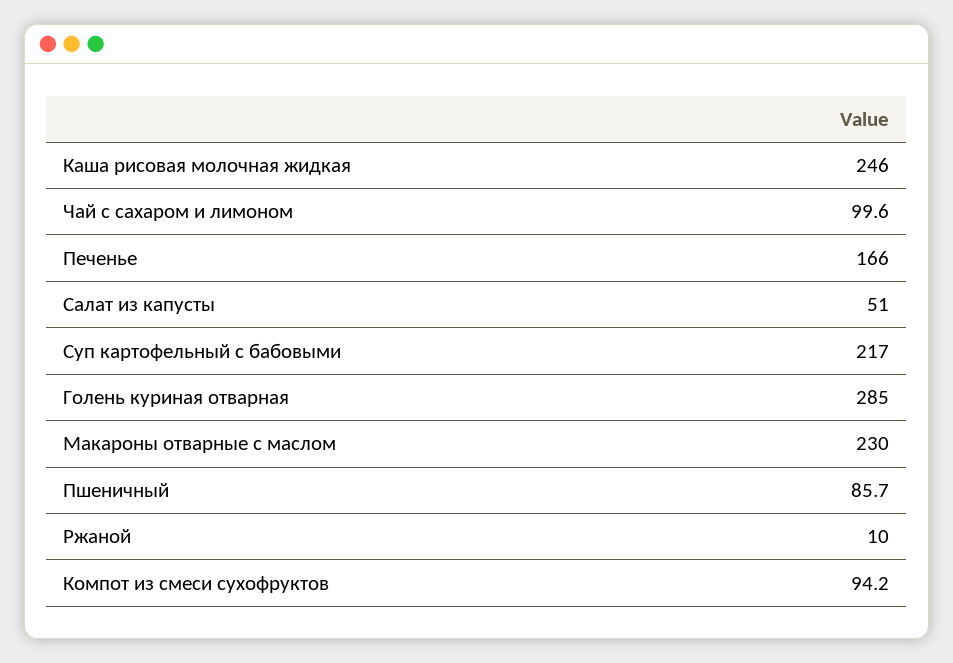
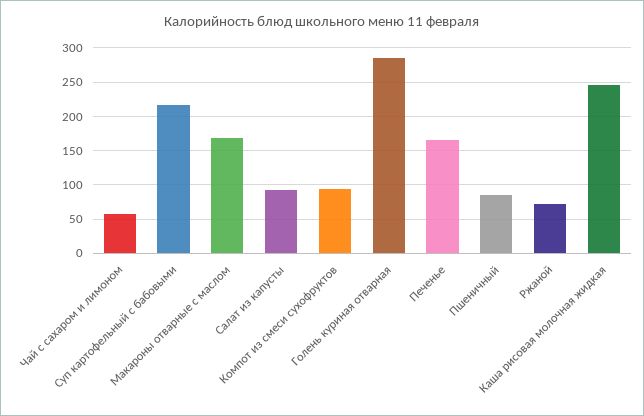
Чай с сахаром и лимоном: 99.6 -> 60
Салат из капусты: 51 -> 90
Макароны отварные с маслом: 230 -> 170
Ржаной: 10 -> 70

